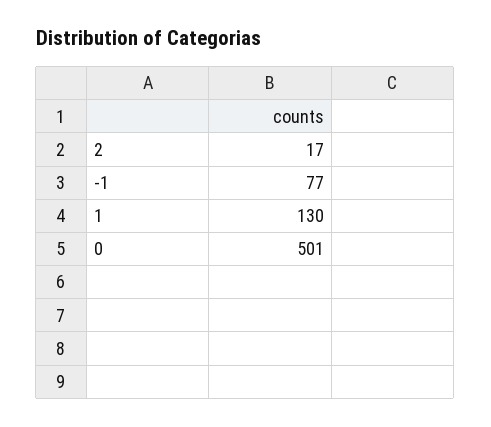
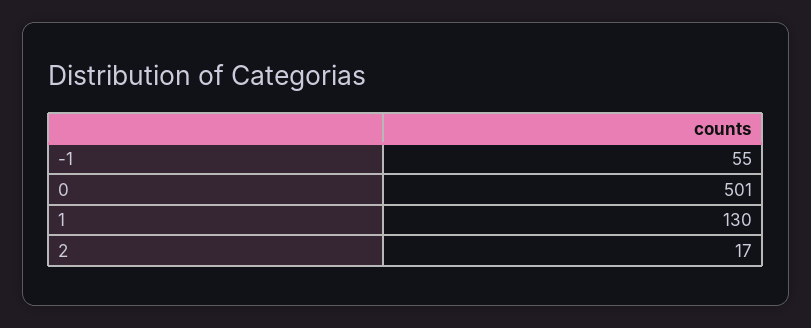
-1: 77 -> 55

